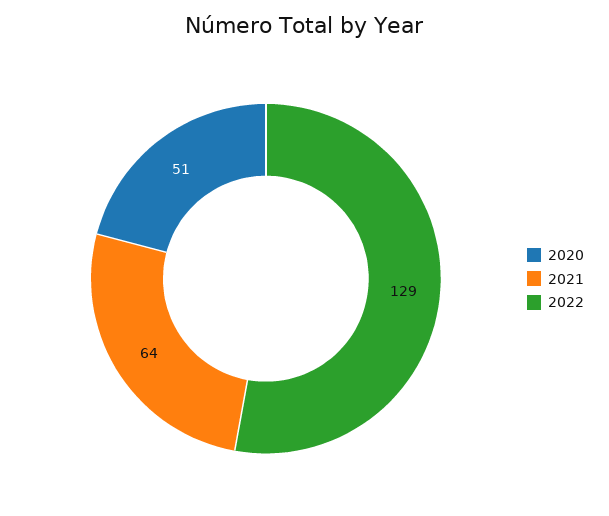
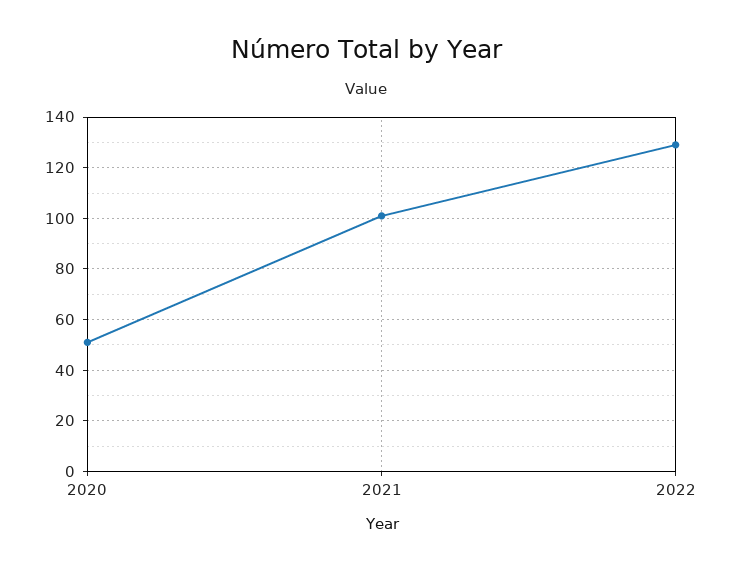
2021: 64 -> 100

